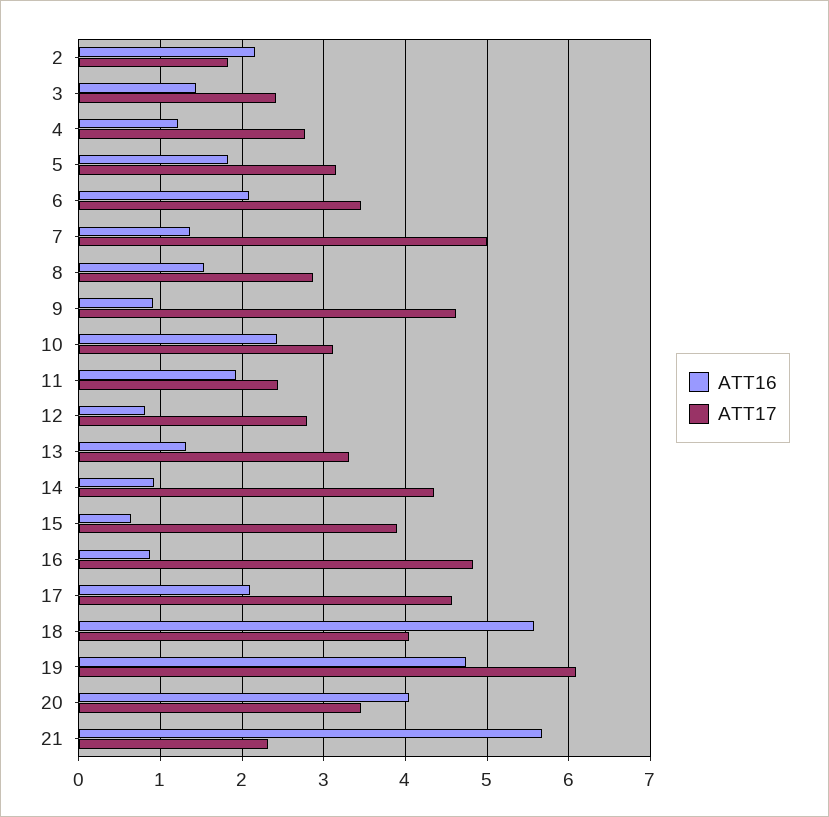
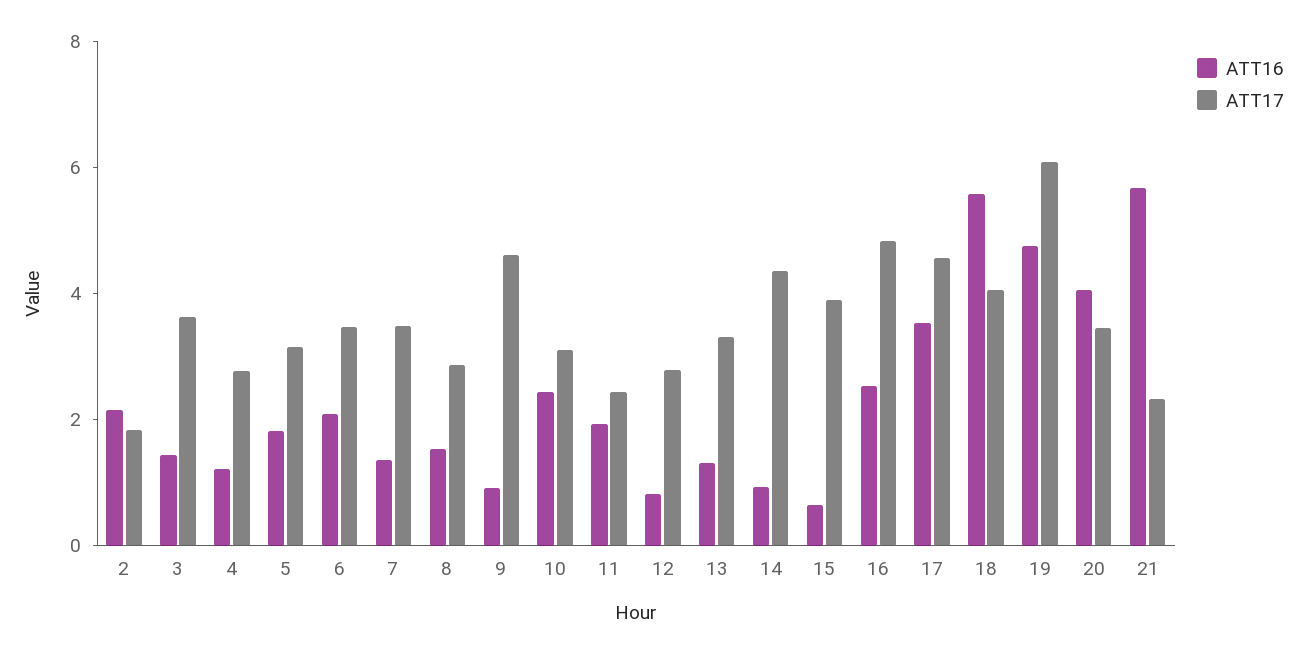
ATT17, 3: 2.4 -> 3.5
ATT17, 7: 5 -> 3.5
ATT16, 16: 0.9 -> 2.5
ATT16, 17: 2.1 -> 3.5

